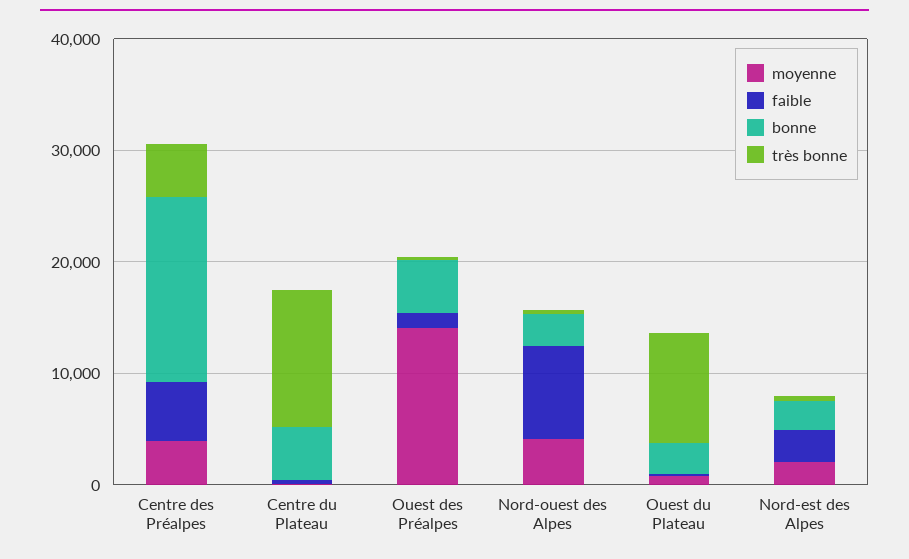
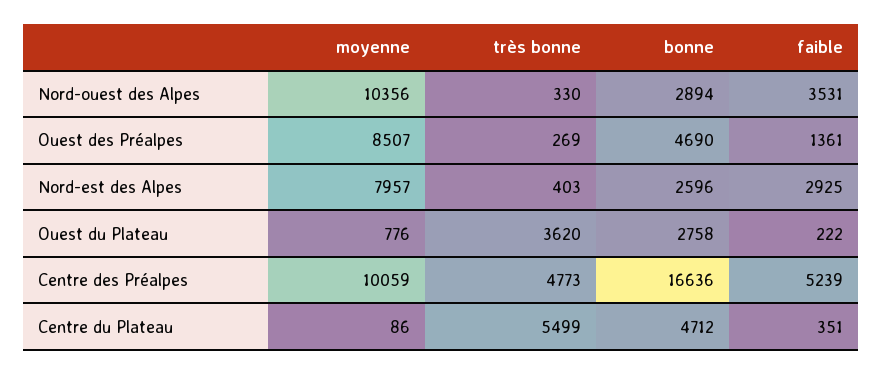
moyenne, Centre des Préalpes: 4000 -> 10059
très bonne, Centre du Plateau: 12000 -> 5499
moyenne, Ouest des Préalpes: 14000 -> 8507
moyenne, Nord-ouest des Alpes: 4000 -> 10356
faible, Nord-ouest des Alpes: 8000 -> 3531
très bonne, Ouest du Plateau: 10000 -> 3620
moyenne, Nord-est des Alpes: 2000 -> 7957

